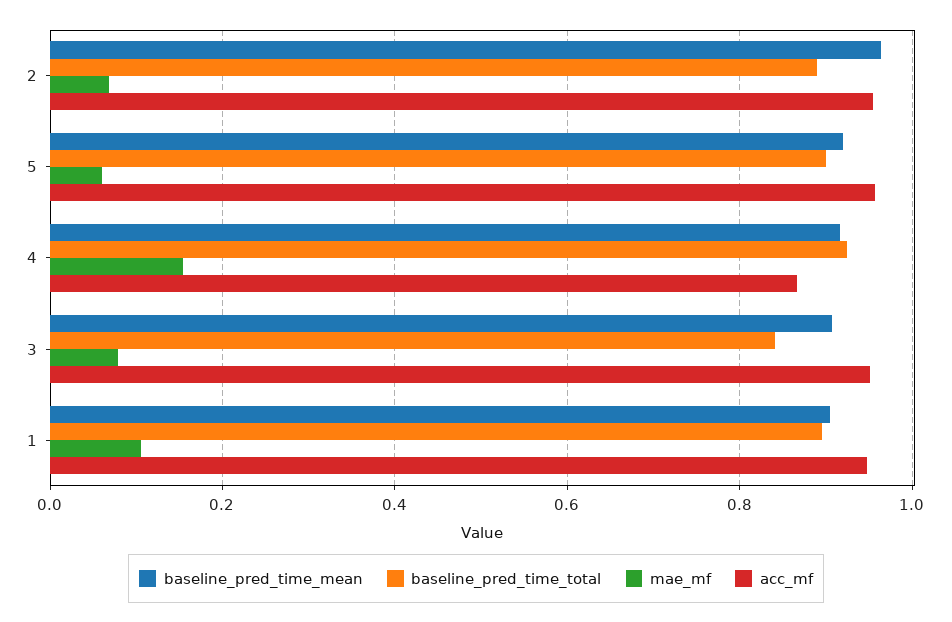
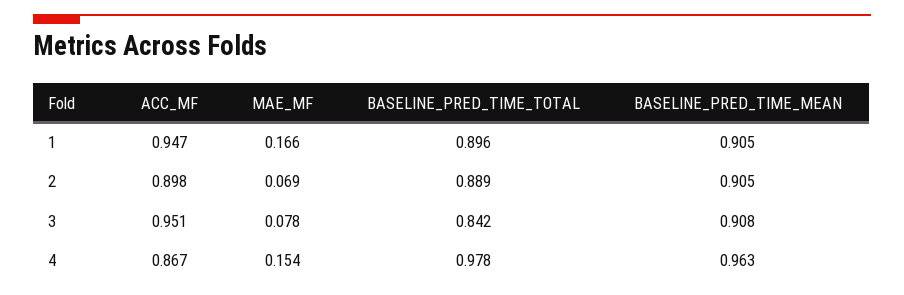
baseline_pred_time_mean, 2: 0.96 -> 0.905
acc_mf, 2: 0.96 -> 0.898
baseline_pred_time_mean, 5: 0.92 -> none
baseline_pred_time_total, 5: 0.9 -> none
mae_mf, 5: 0.06 -> none
acc_mf, 5: 0.96 -> none
baseline_pred_time_mean, 4: 0.92 -> 0.963
baseline_pred_time_total, 4: 0.92 -> 0.978
mae_mf, 1: 0.1 -> 0.166

